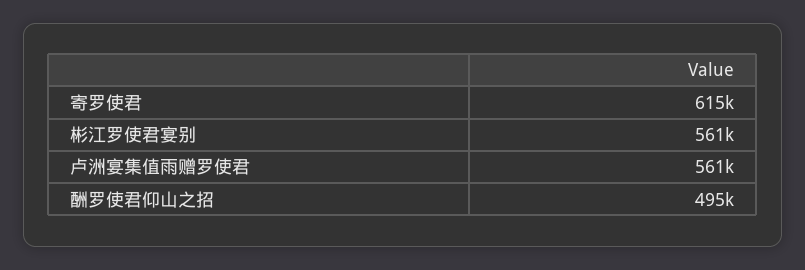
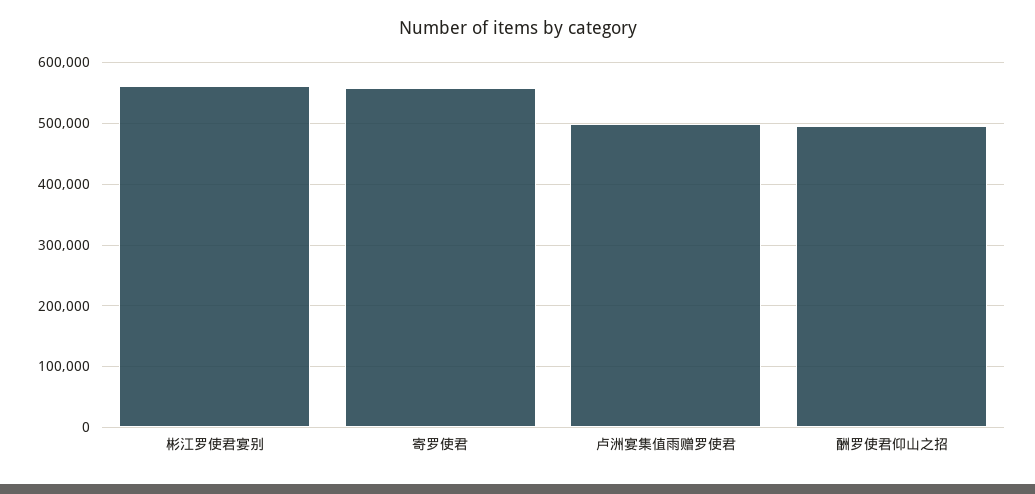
寄罗使君: 615000 -> 560000
卢洲宴集值雨赠罗使君: 561000 -> 500000

